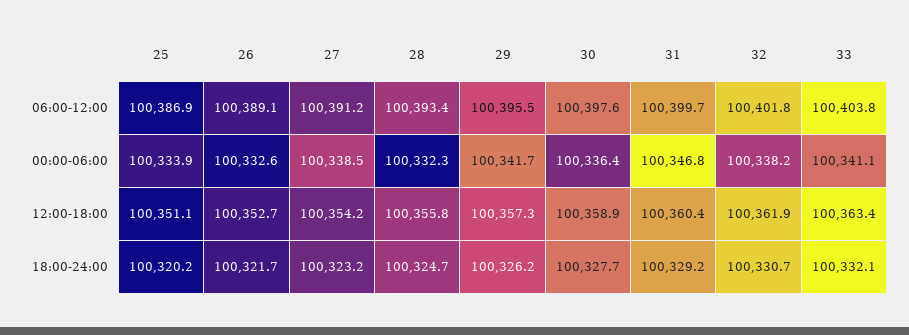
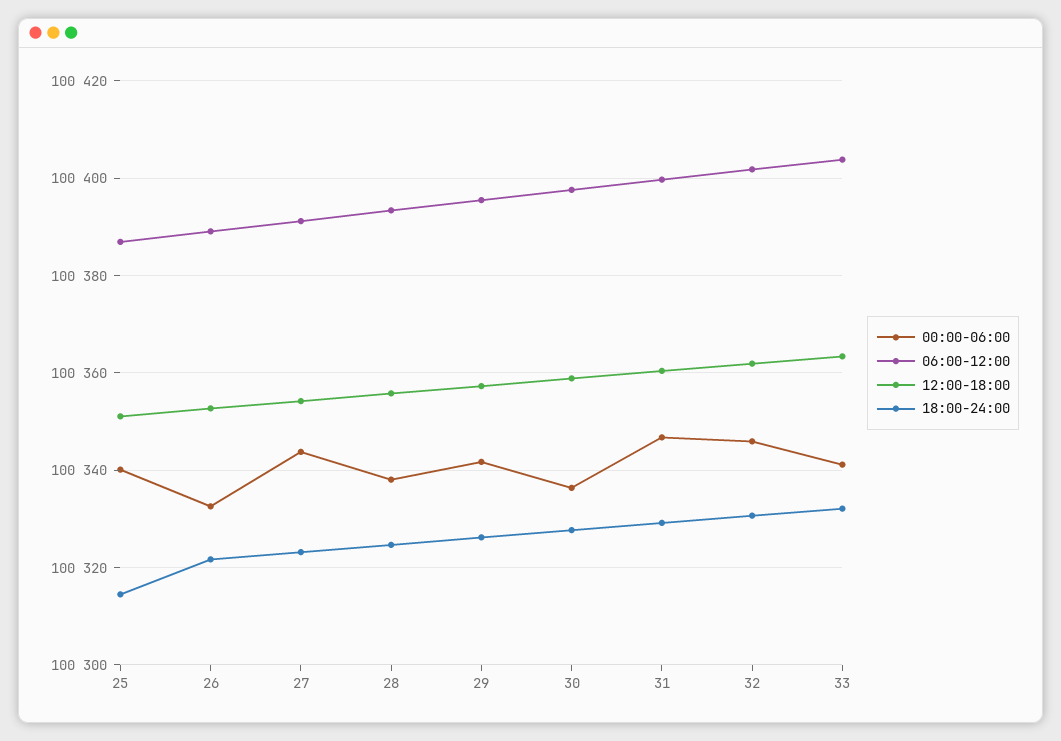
00:00-06:00, 25: 100333.9 -> 100340
00:00-06:00, 27: 100338.5 -> 100344
00:00-06:00, 28: 100332.3 -> 100338
00:00-06:00, 32: 100338.2 -> 100346
18:00-24:00, 25: 100320.2 -> 100314

